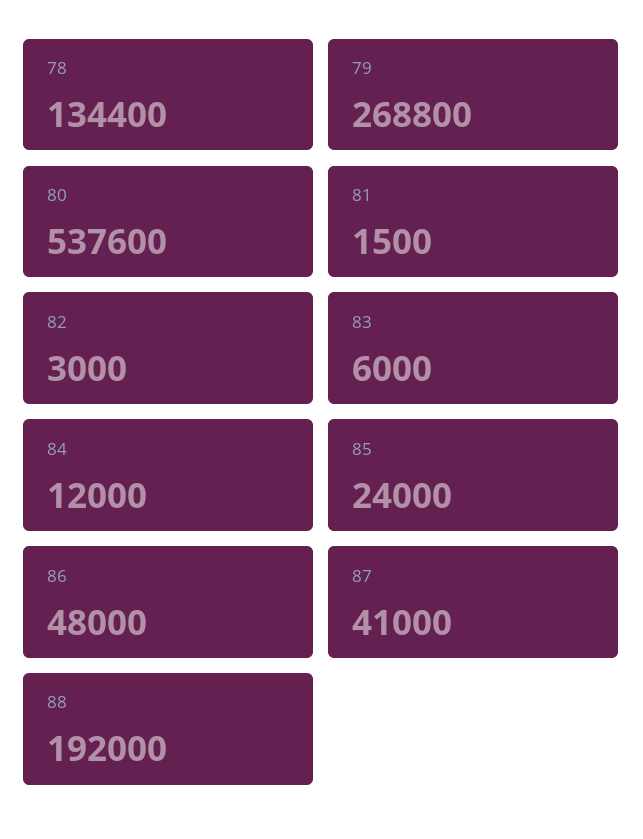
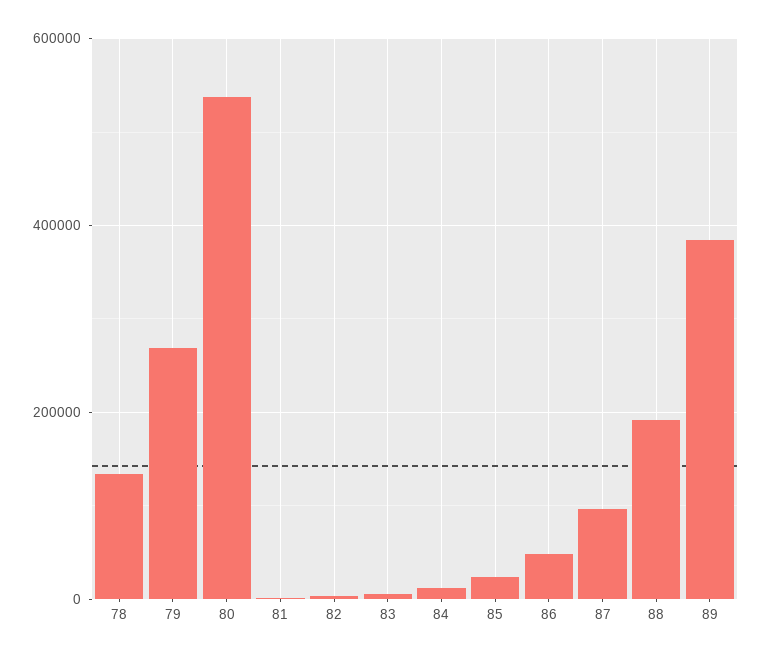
87: 41000 -> 100000
89: none -> 380000

